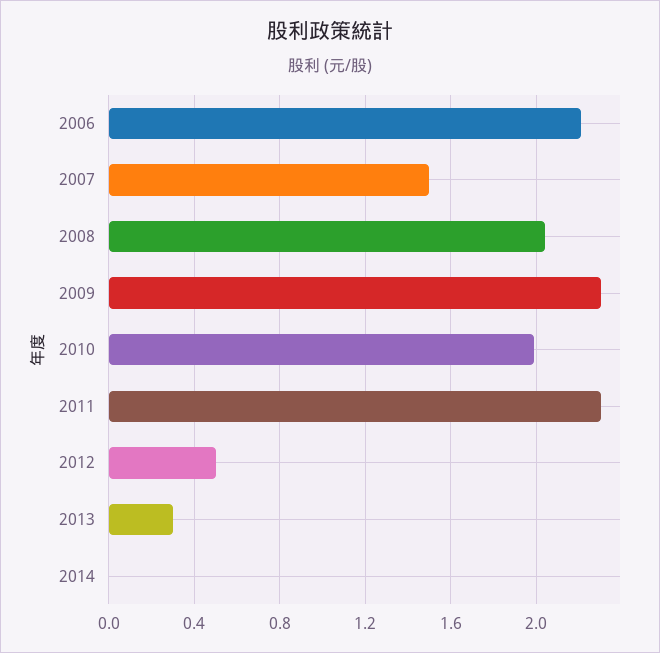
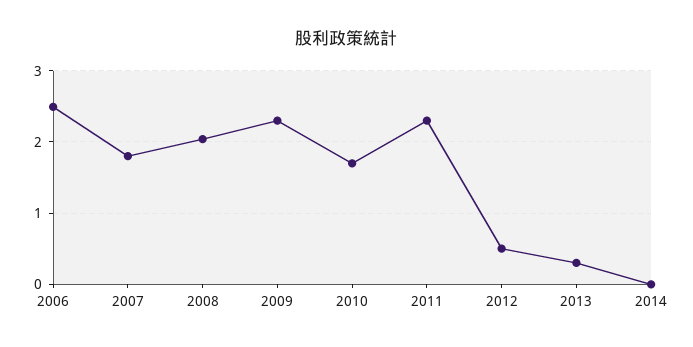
2006: 2.2 -> 2.5
2007: 1.5 -> 1.8
2010: 2 -> 1.7

